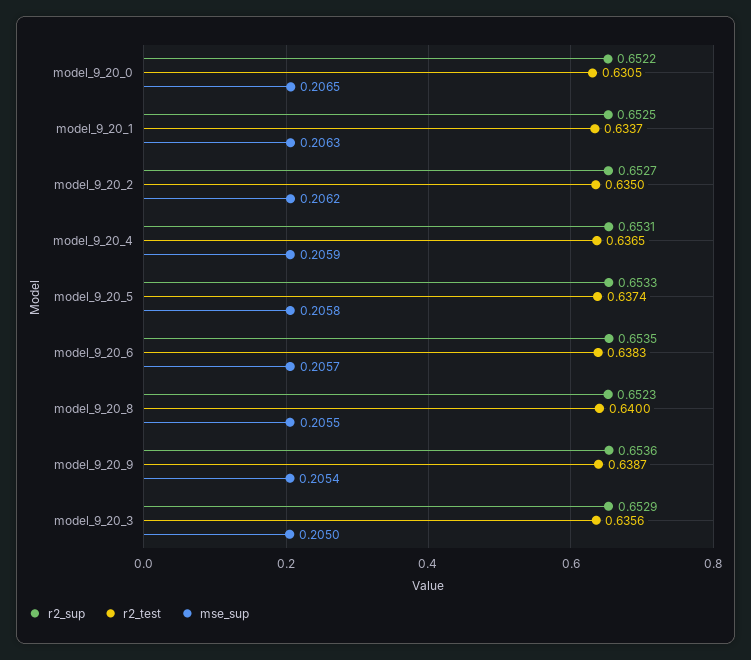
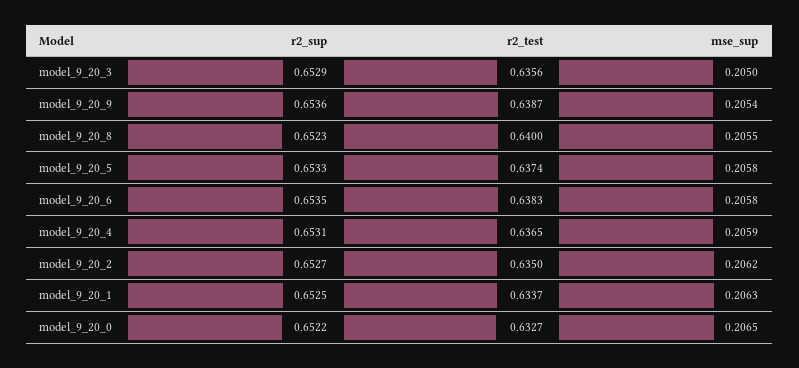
r2_test, model_9_20_0: 0.6305 -> 0.6327
mse_sup, model_9_20_6: 0.2057 -> 0.2058

